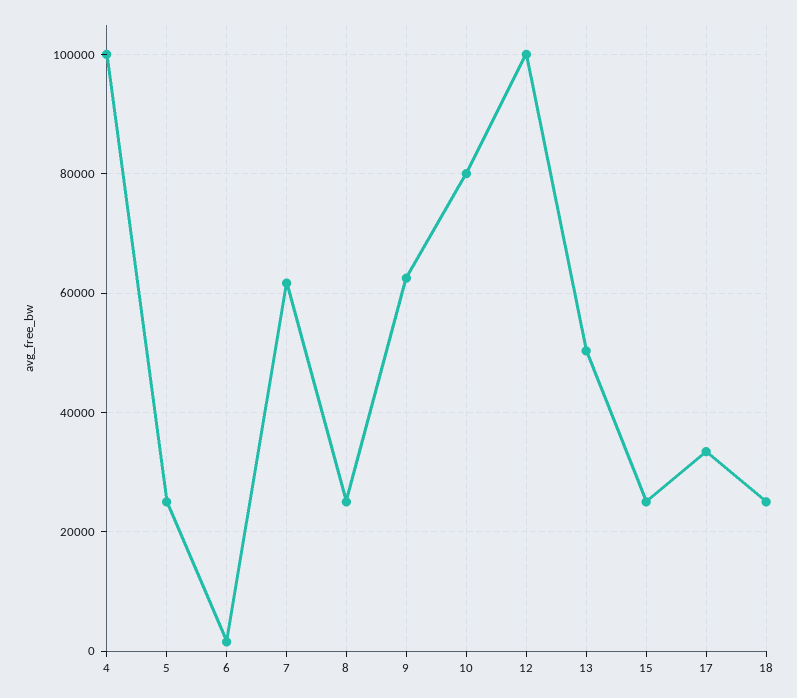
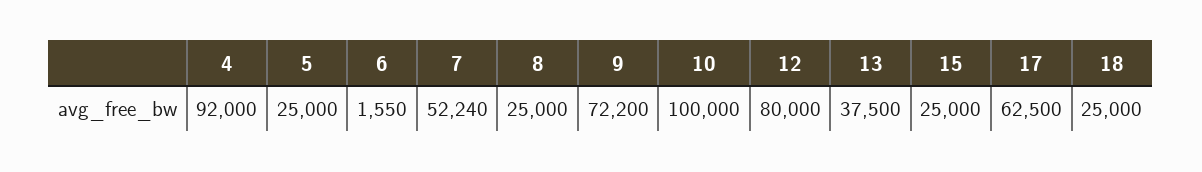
4: 100000 -> 92000
7: 62000 -> 52240
9: 62000 -> 72200
10: 80000 -> 100000
12: 100000 -> 80000
13: 50000 -> 37500
17: 34000 -> 62500

